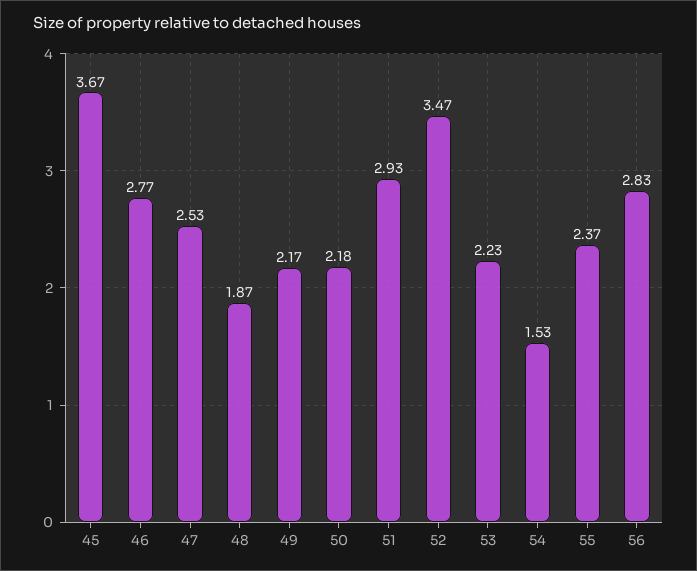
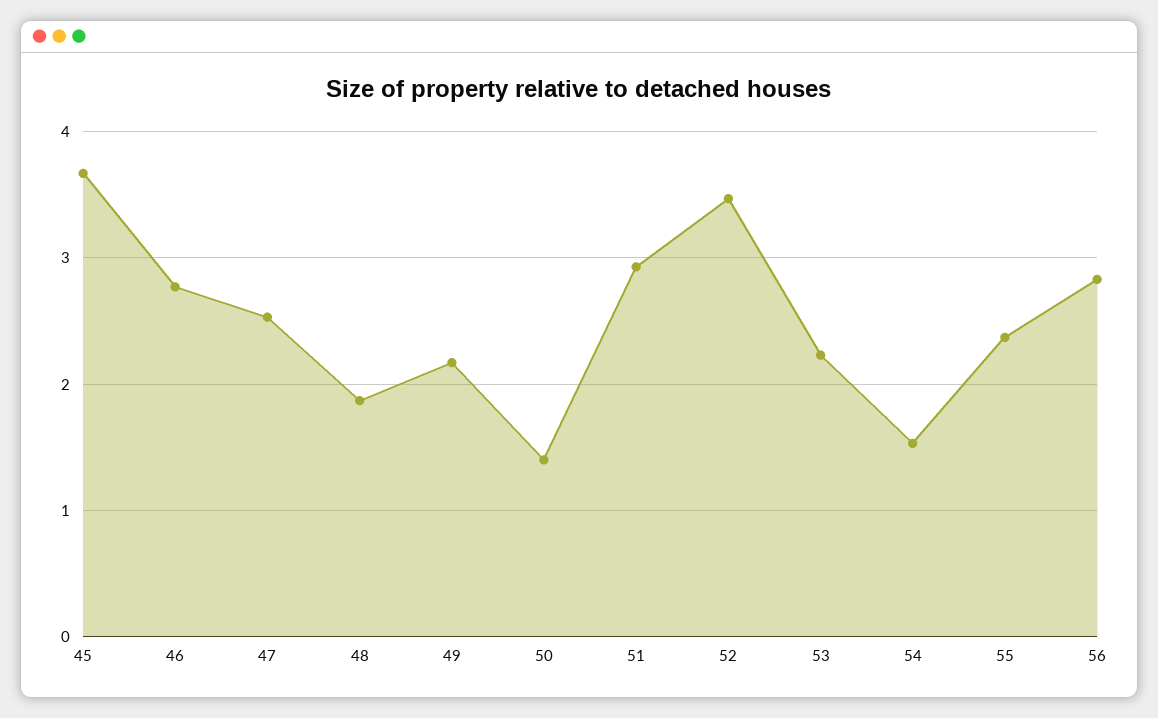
50: 2.18 -> 1.4

